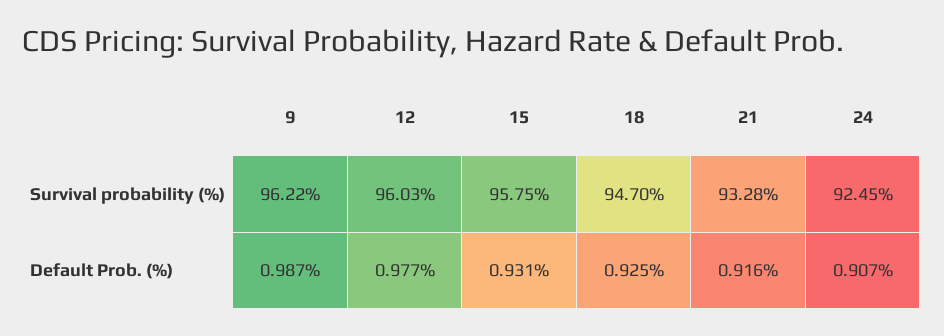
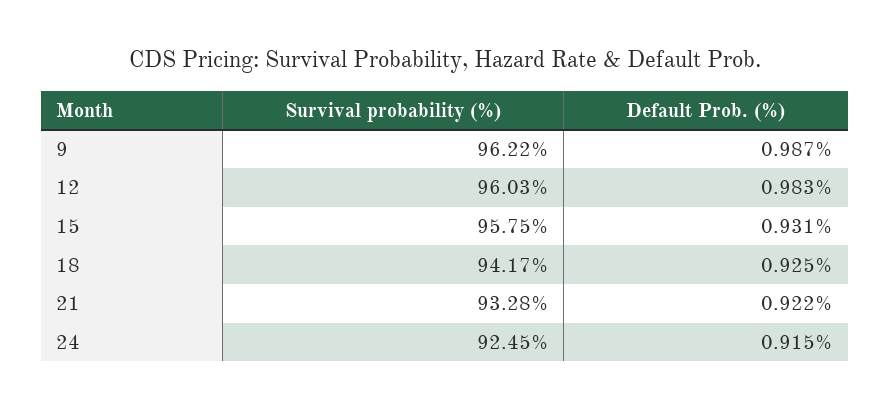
18, Survival probability (%): 94.7 -> 94.17
12, Default Prob. (%): 0.977 -> 0.983
21, Default Prob. (%): 0.916 -> 0.922
24, Default Prob. (%): 0.907 -> 0.915

